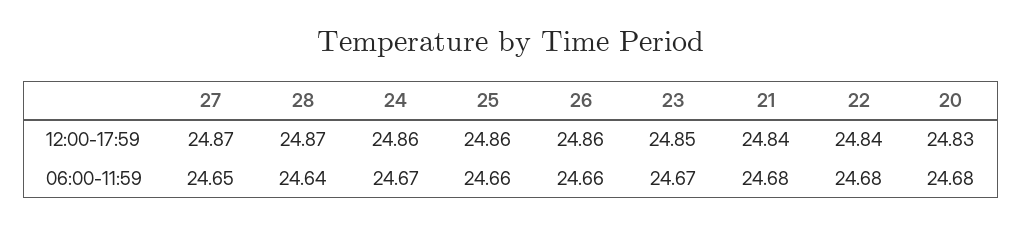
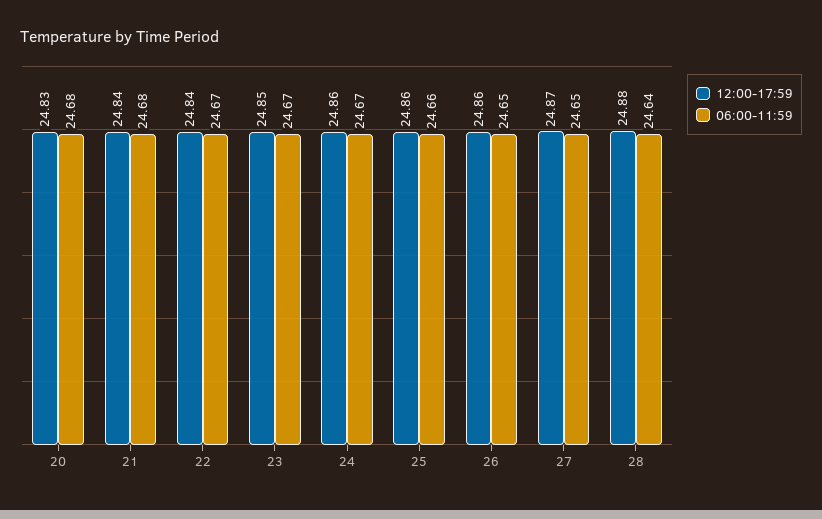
12:00-17:59, 28: 24.87 -> 24.88
06:00-11:59, 26: 24.66 -> 24.65
06:00-11:59, 22: 24.68 -> 24.67

